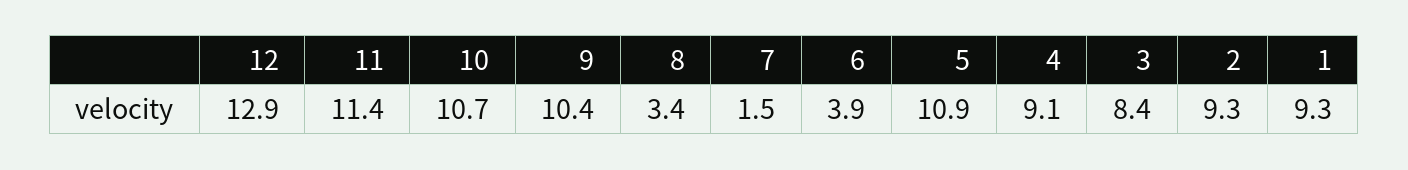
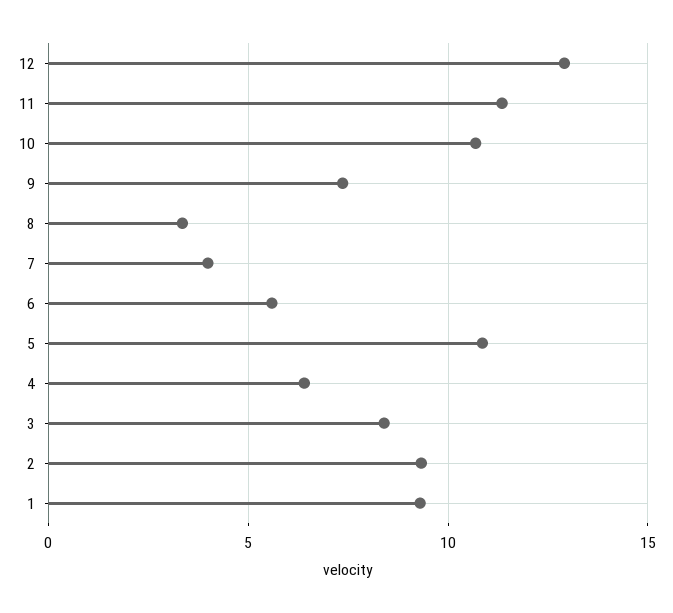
9: 10.4 -> 7.5
7: 1.5 -> 4
6: 3.9 -> 5.5
4: 9.1 -> 6.5

